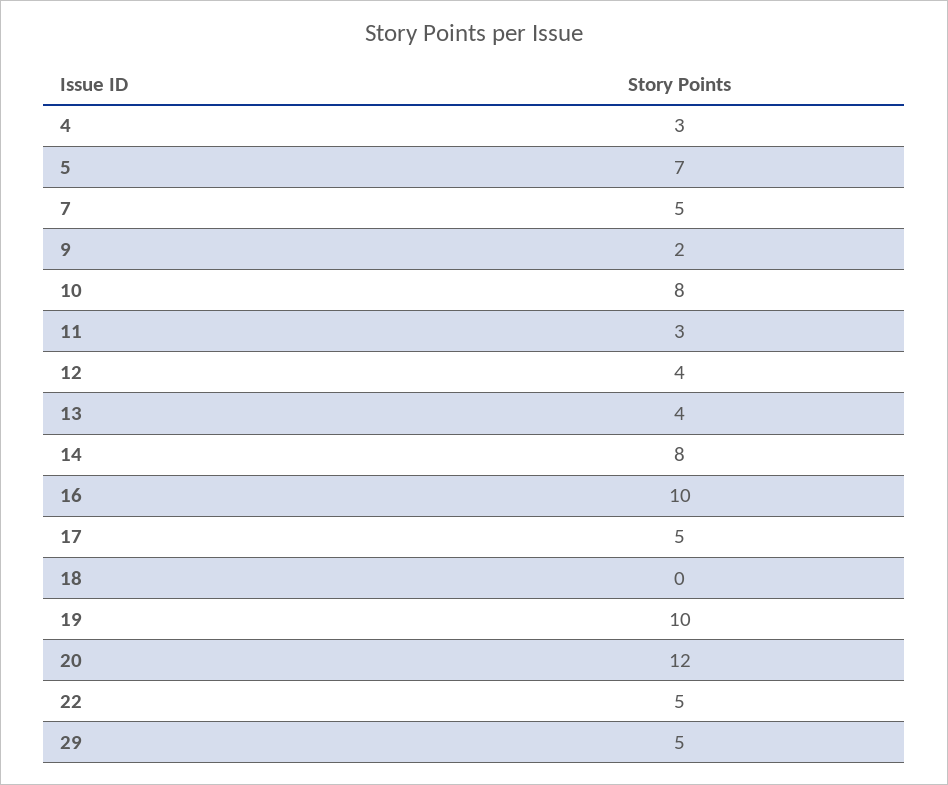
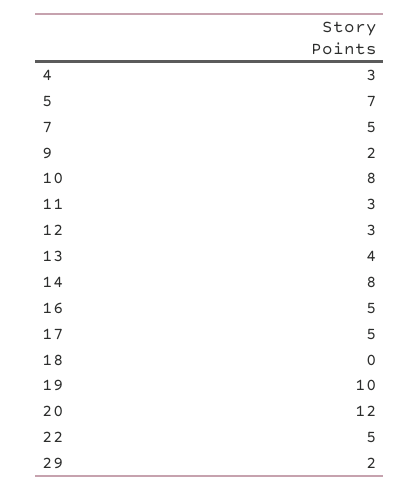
12: 4 -> 3
16: 10 -> 5
29: 5 -> 2

